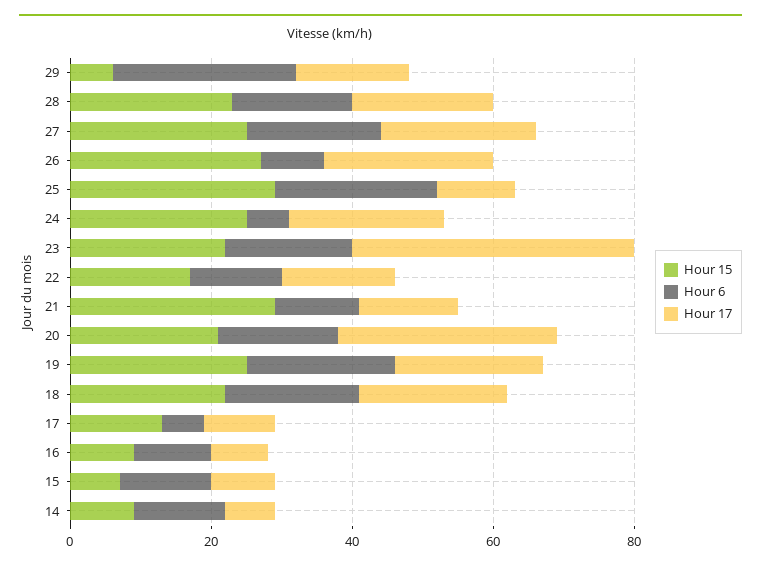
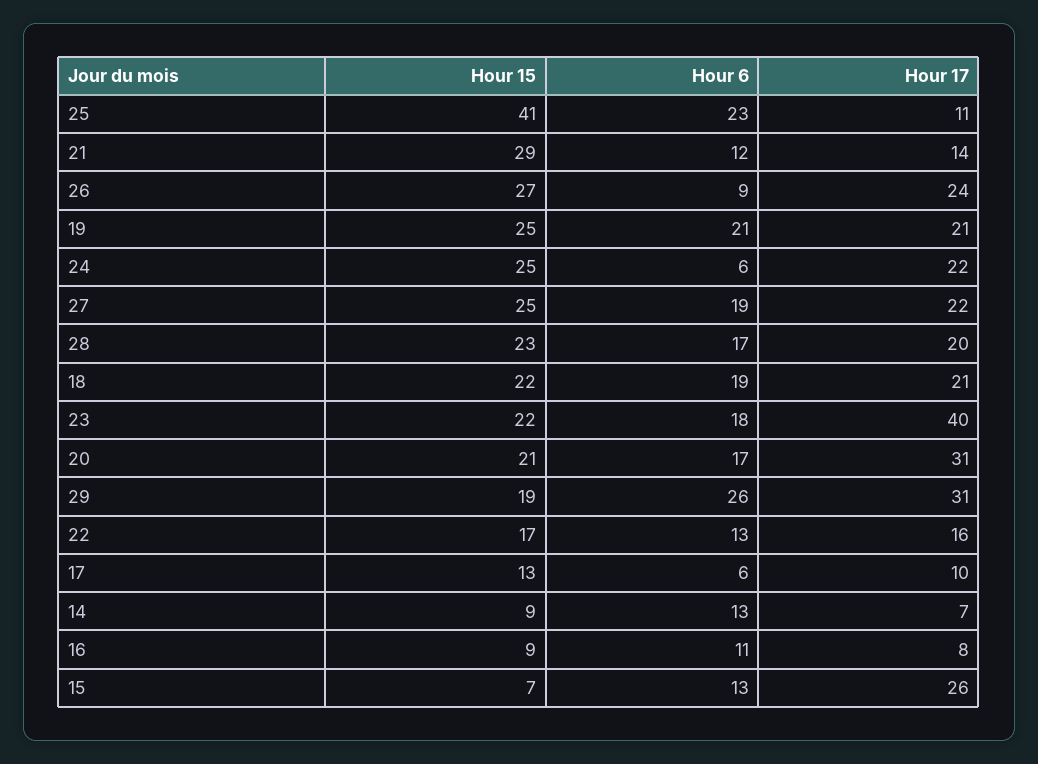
Hour 15, 29: 5 -> 19
Hour 17, 29: 15 -> 31
Hour 15, 25: 30 -> 41
Hour 17, 15: 10 -> 26

